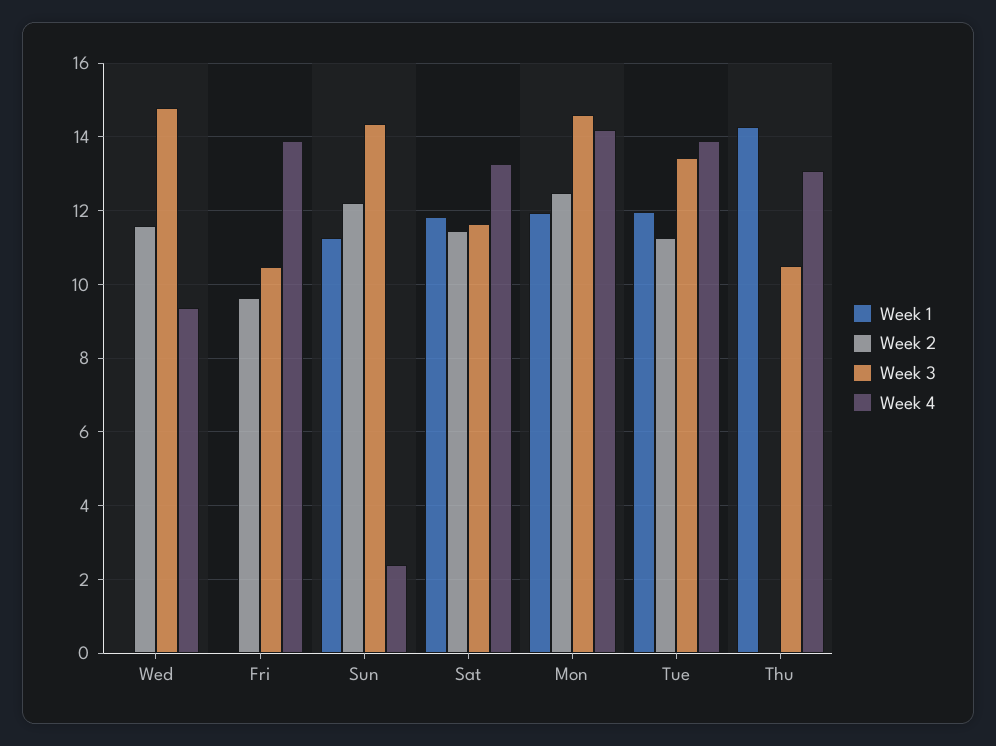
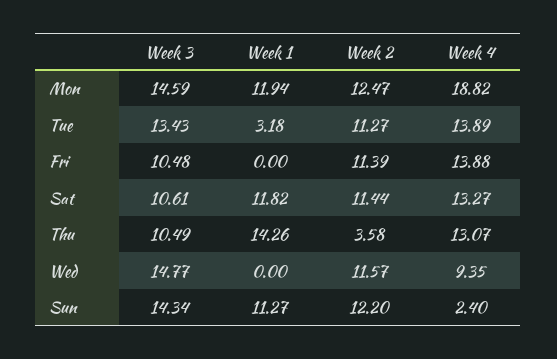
Week 2, Fri: 9.6 -> 11.39
Week 3, Sat: 11.6 -> 10.61
Week 4, Mon: 14.2 -> 18.82
Week 1, Tue: 12 -> 3.18
Week 2, Thu: 0 -> 3.58

